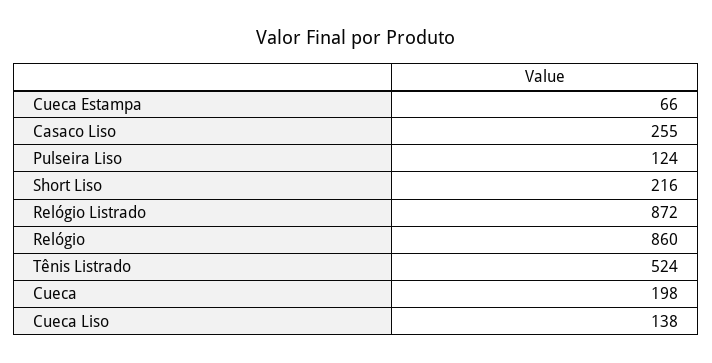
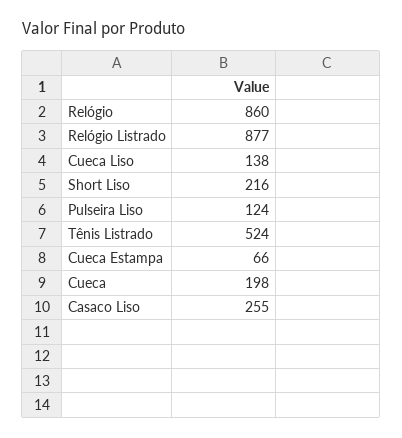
Relógio Listrado: 872 -> 877

